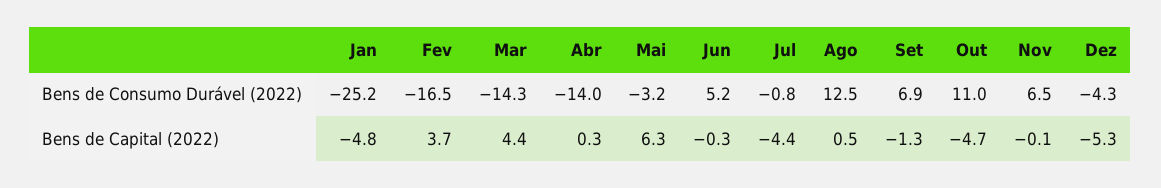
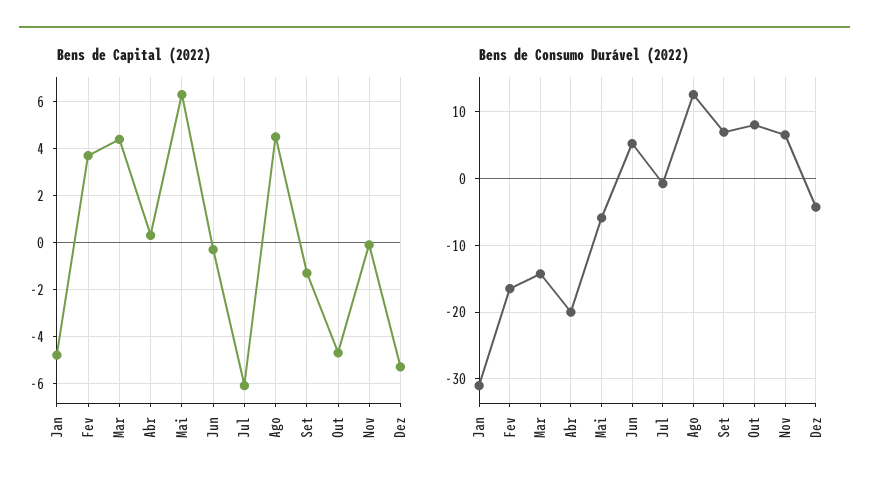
Bens de Consumo Durável (2022), Jan: -25.2 -> -31
Bens de Consumo Durável (2022), Abr: -14 -> -20
Bens de Consumo Durável (2022), Mai: -3.2 -> -6
Bens de Consumo Durável (2022), Out: 11 -> 8
Bens de Capital (2022), Jul: -4.4 -> -6
Bens de Capital (2022), Ago: 0.5 -> 4.5

